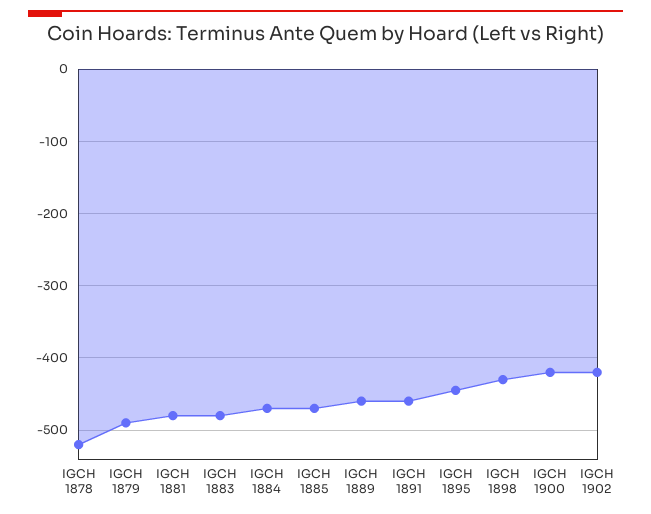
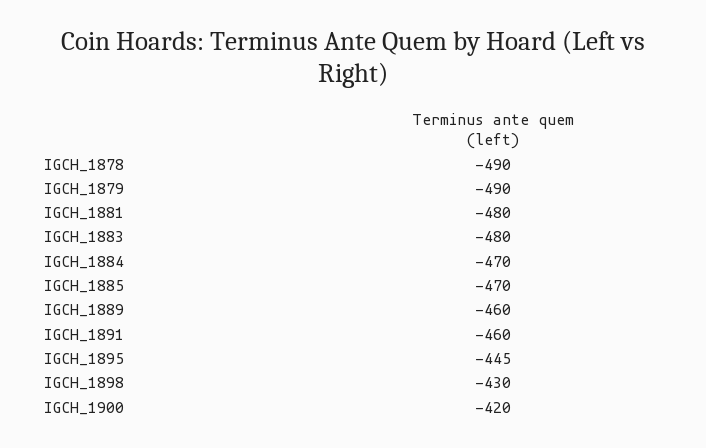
IGCH 1878: -520 -> -490
IGCH 1902: -420 -> none

